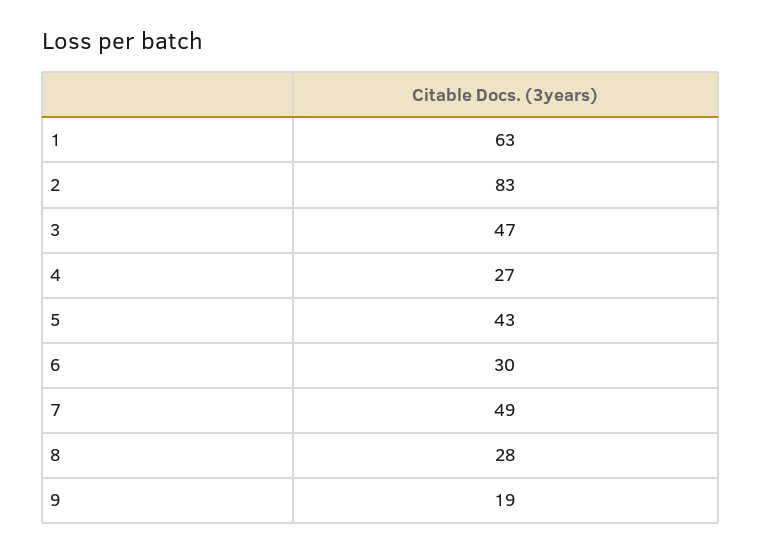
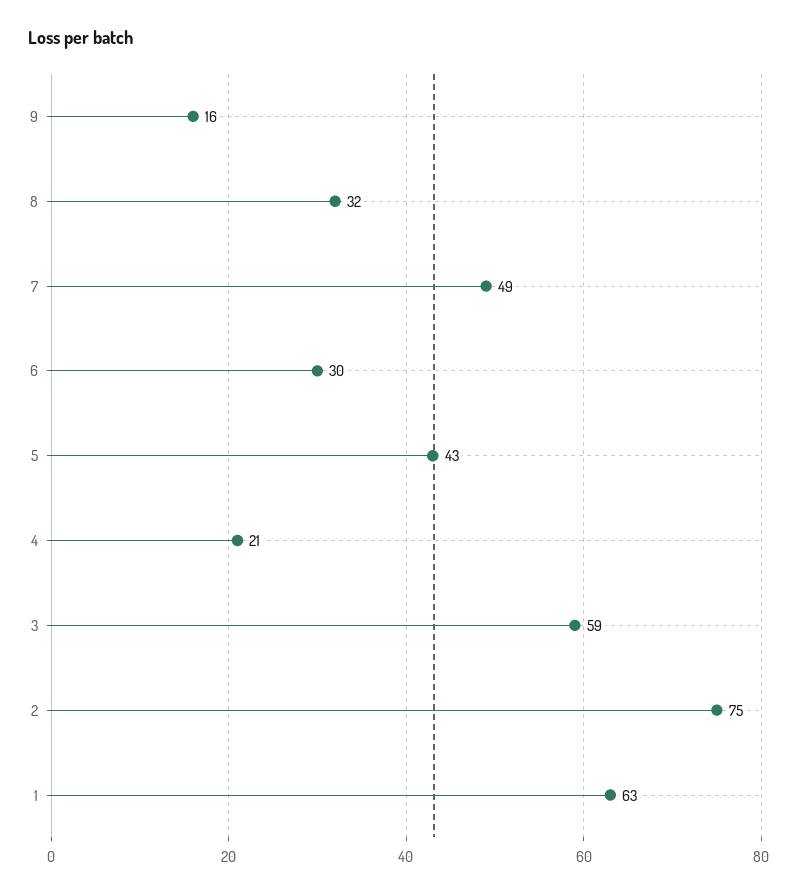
2: 83 -> 75
3: 47 -> 59
4: 27 -> 21
8: 28 -> 32
9: 19 -> 16

